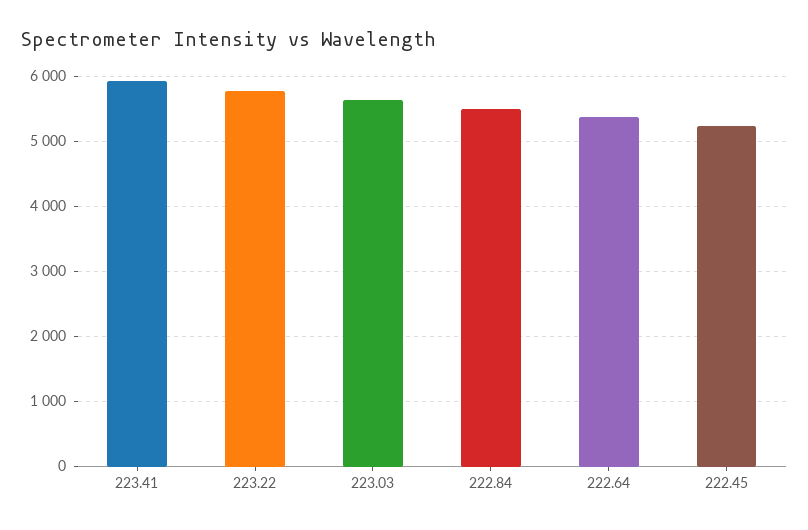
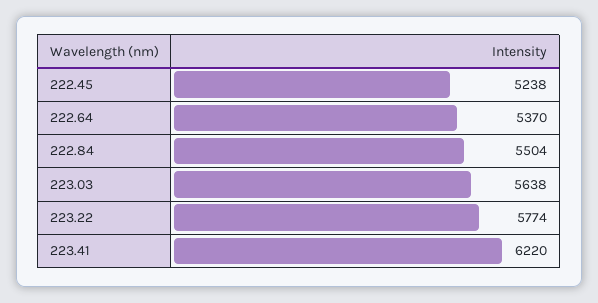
223.41: 5900 -> 6220

